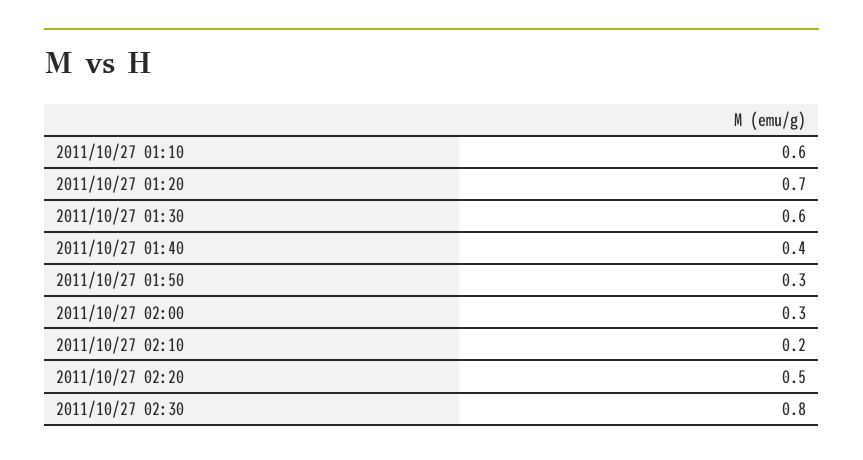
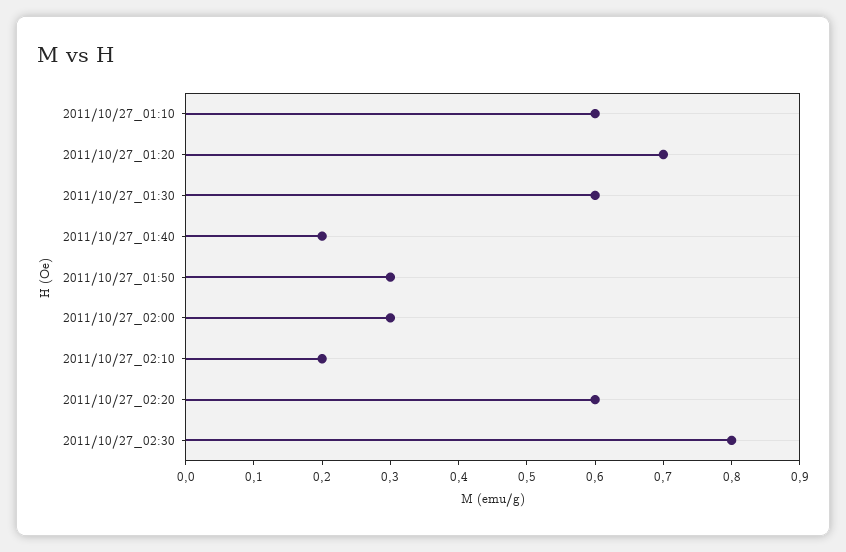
2011/10/27 01:40: 0.4 -> 0.2
2011/10/27 02:20: 0.5 -> 0.6

